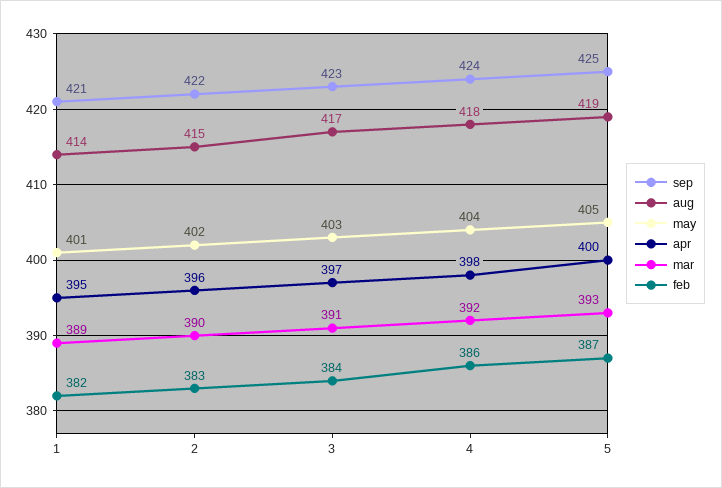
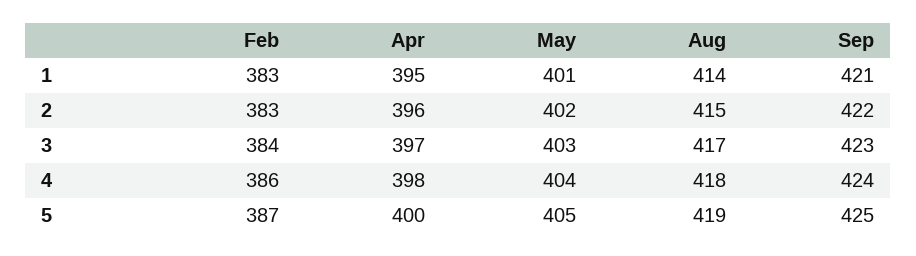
mar, 1: 389 -> none
feb, 1: 382 -> 383
mar, 2: 390 -> none
mar, 3: 391 -> none
mar, 4: 392 -> none
mar, 5: 393 -> none

